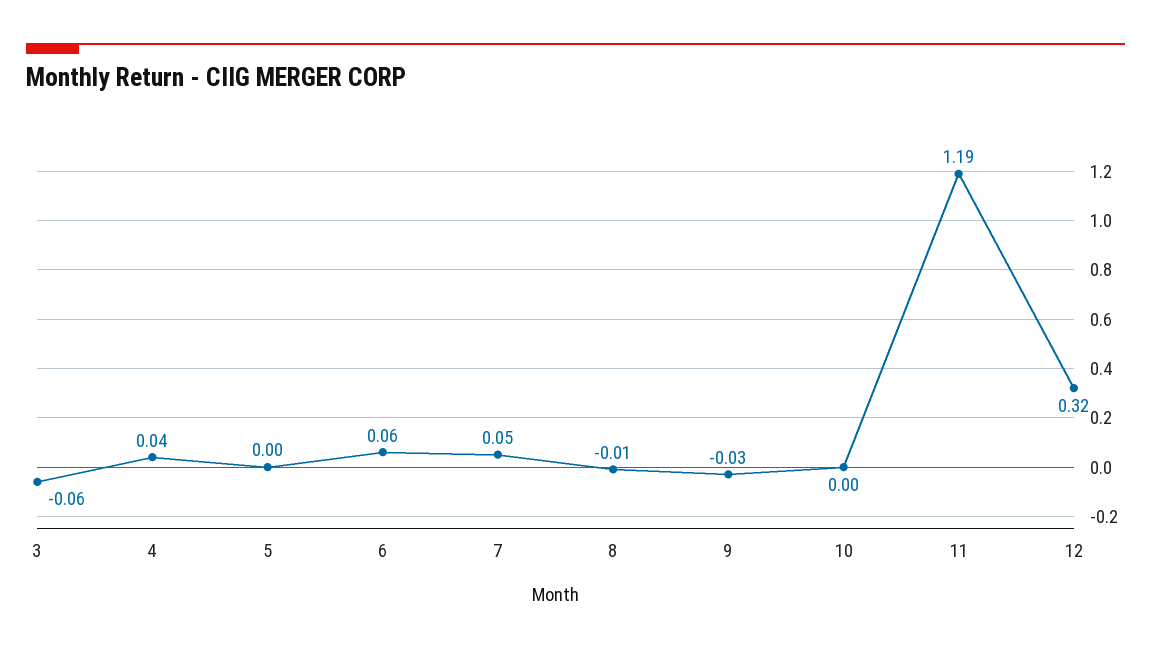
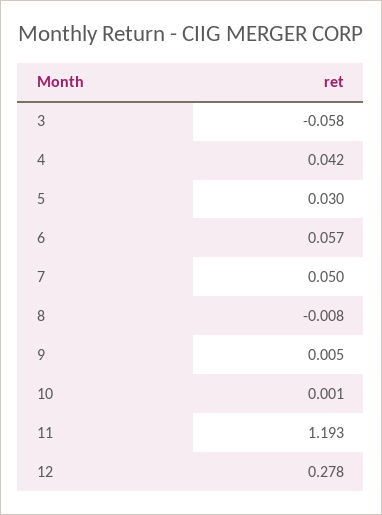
5: 0 -> 0.03
9: -0.03 -> 0.005
12: 0.32 -> 0.278

